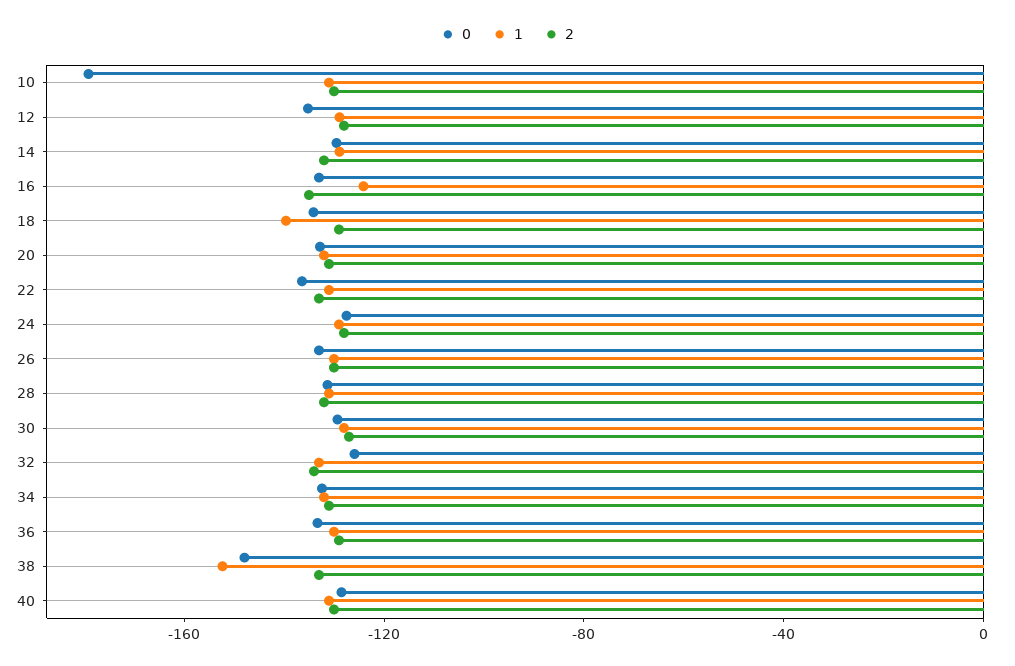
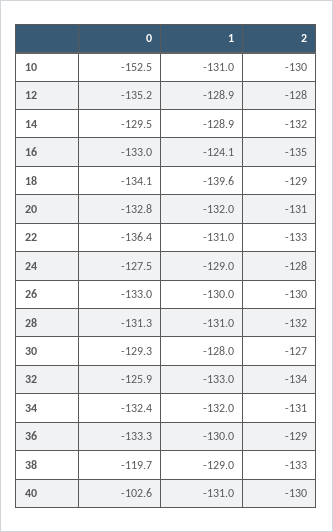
0, 10: -180 -> -152.5
0, 38: -150 -> -119.7
1, 38: -150 -> -129
0, 40: -130 -> -102.6

